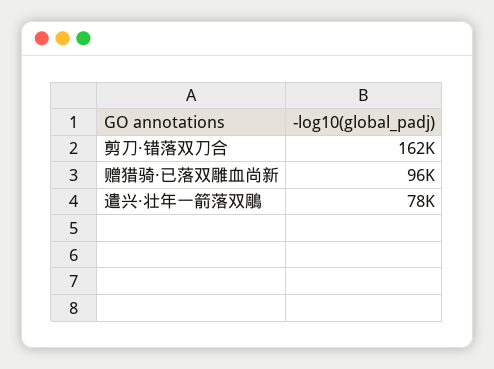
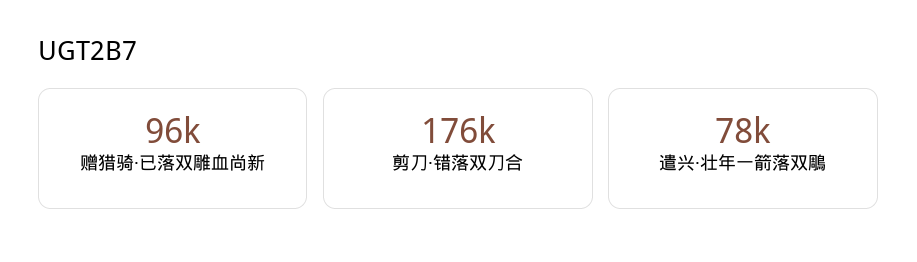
剪刀·错落双刀合: 162000 -> 176000

